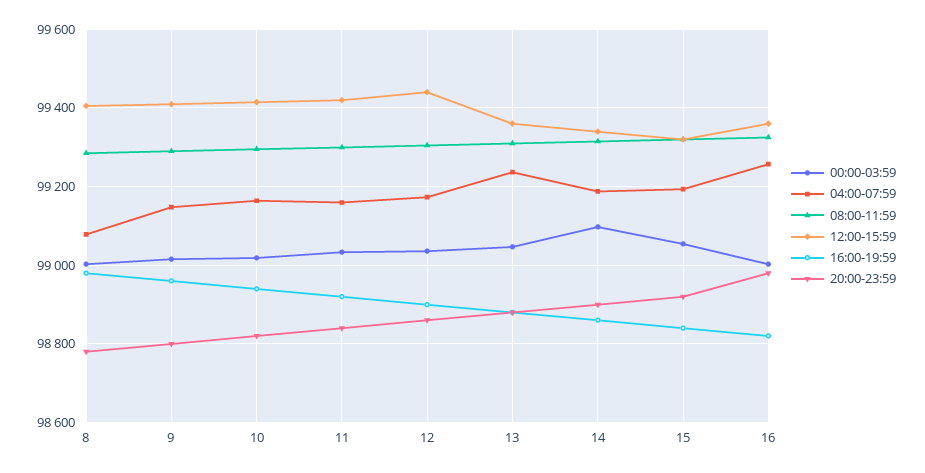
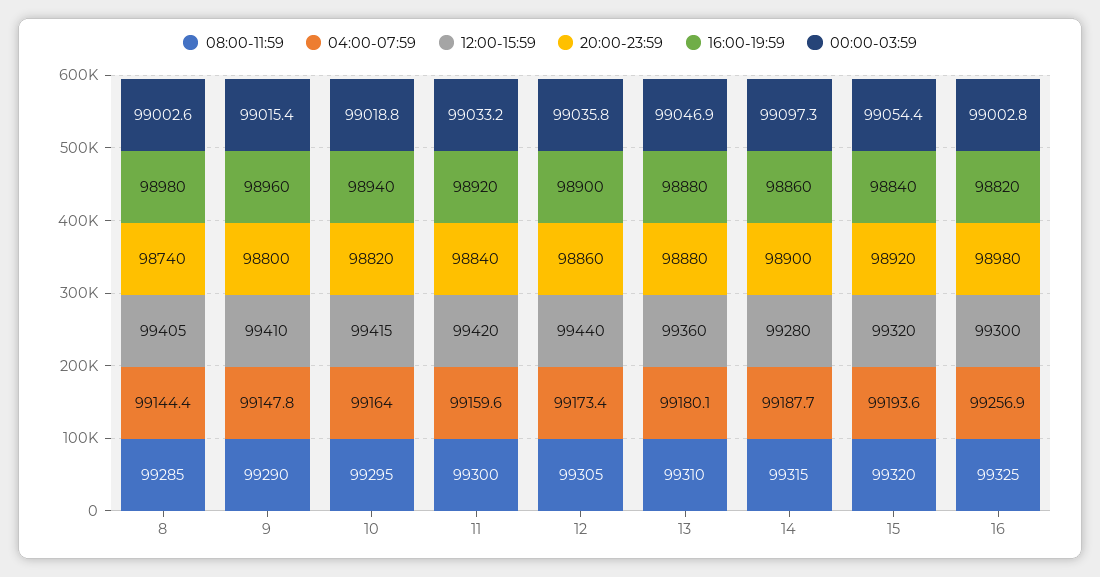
04:00-07:59, 8: 99080 -> 99144.4
20:00-23:59, 8: 98780 -> 98740
04:00-07:59, 13: 99240 -> 99180.1
12:00-15:59, 14: 99340 -> 99280
12:00-15:59, 16: 99360 -> 99300

